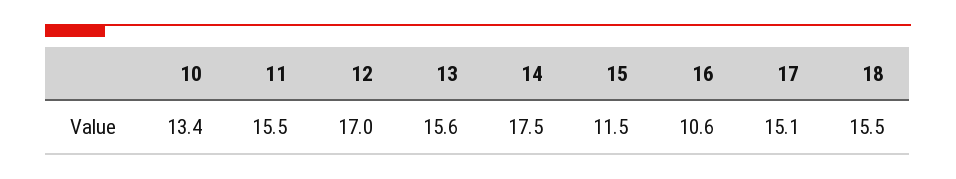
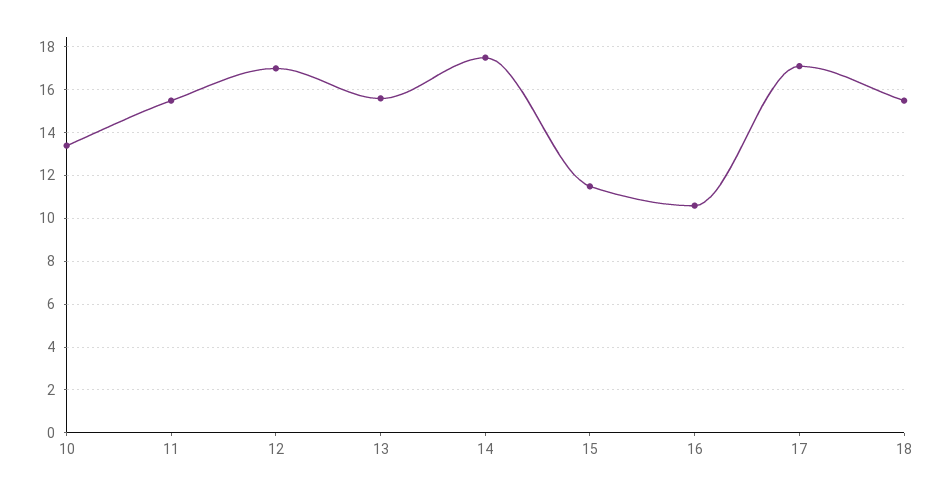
17: 15.1 -> 17

